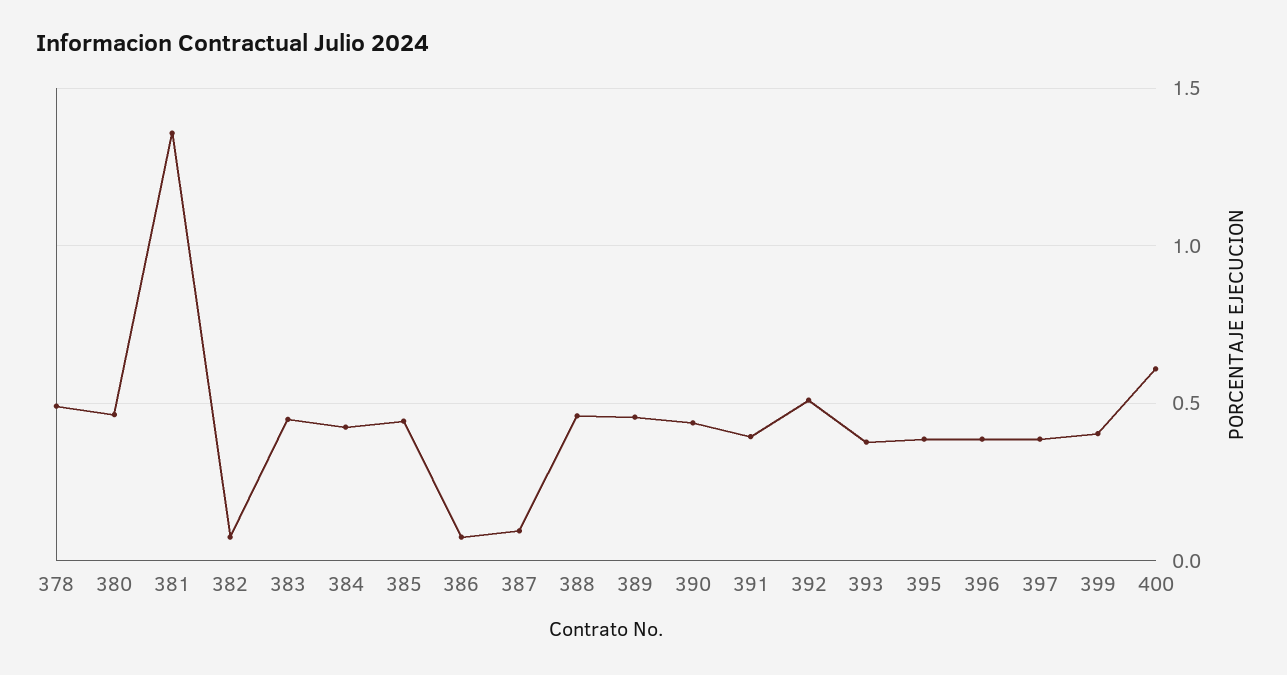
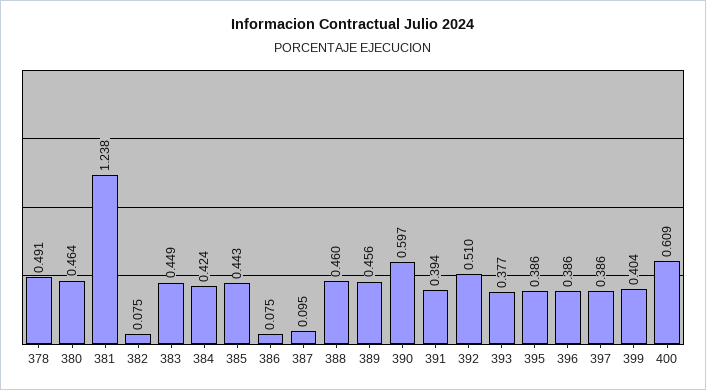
381: 1.35 -> 1.238
390: 0.45 -> 0.597

